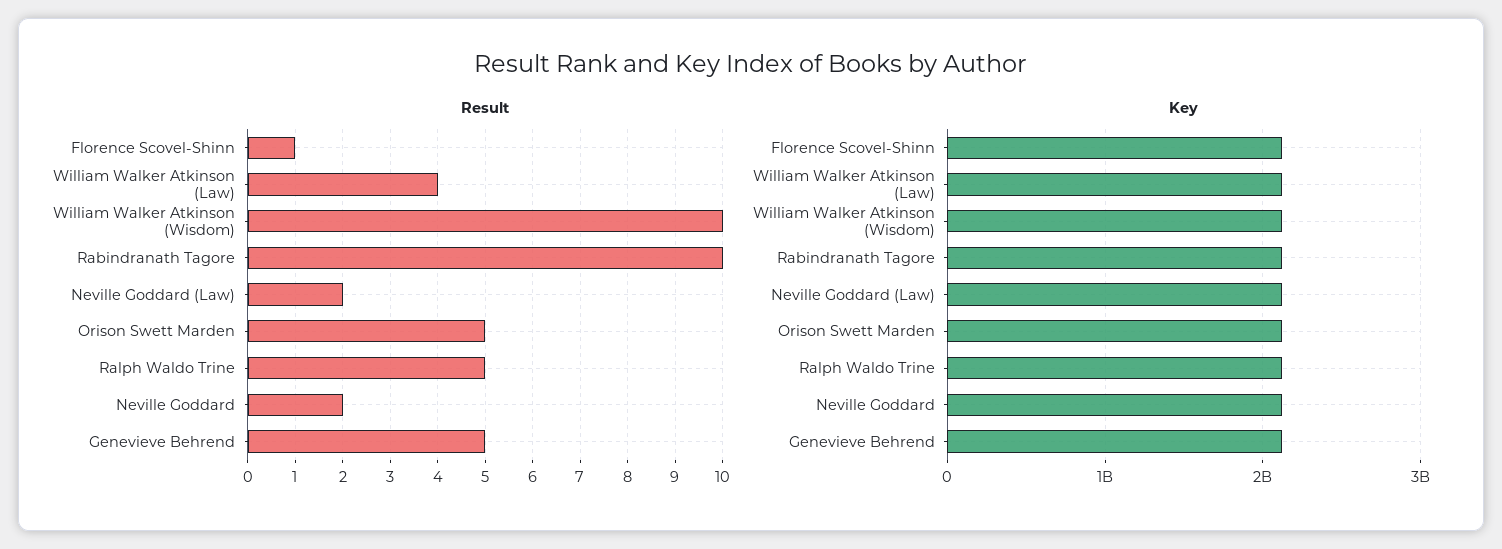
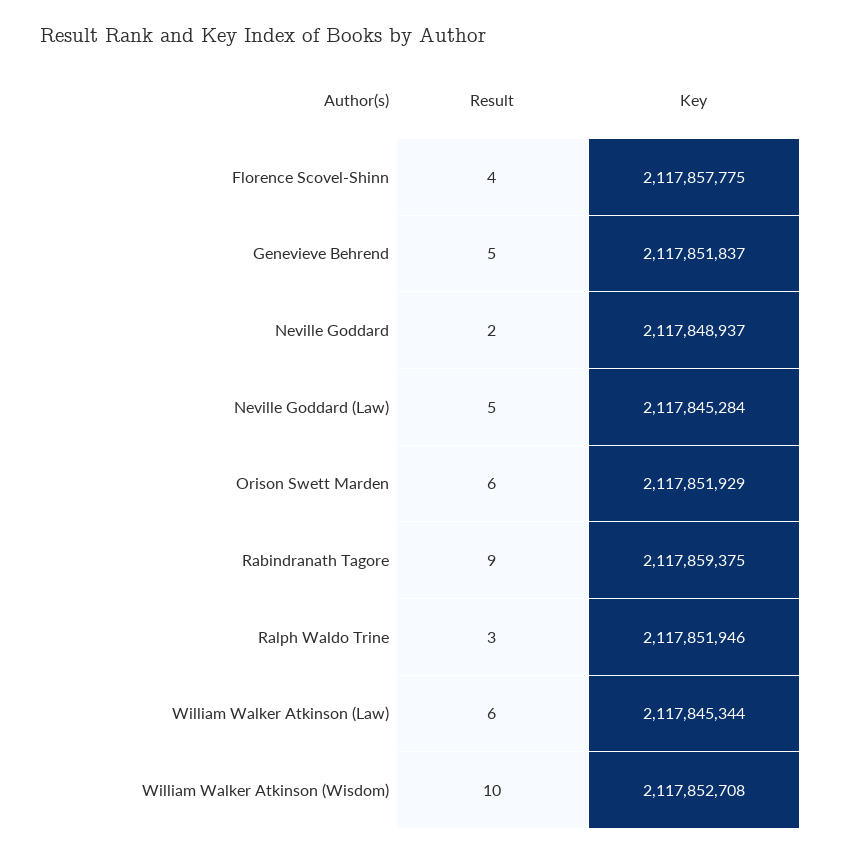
Result, Florence Scovel-Shinn: 1 -> 4
Result, William Walker Atkinson (Law): 4 -> 6
Result, Rabindranath Tagore: 10 -> 9
Result, Neville Goddard (Law): 2 -> 5
Result, Orison Swett Marden: 5 -> 6
Result, Ralph Waldo Trine: 5 -> 3

